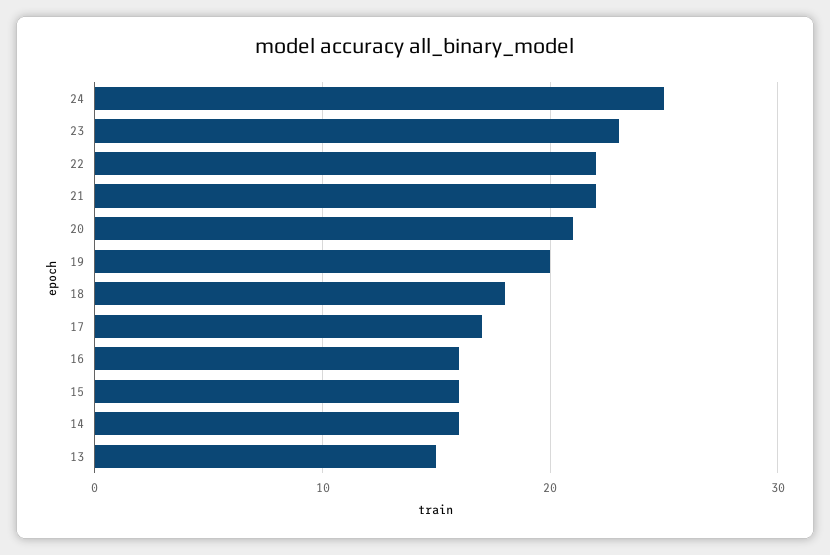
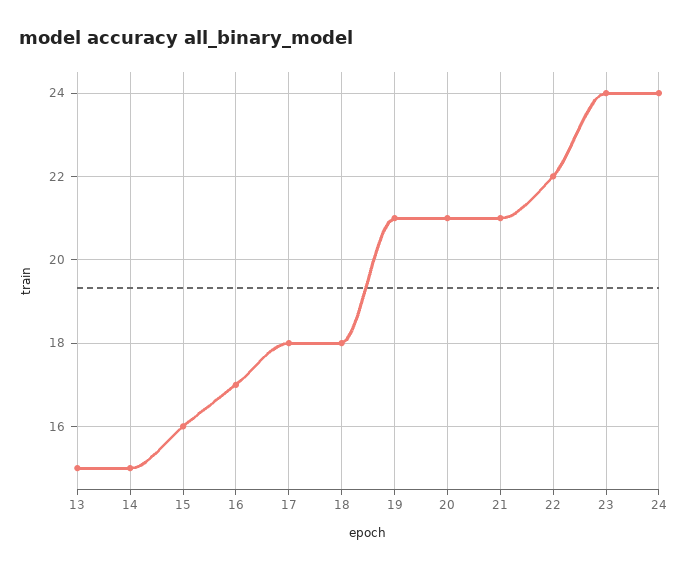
24: 25 -> 24
23: 23 -> 24
21: 22 -> 21
19: 20 -> 21
17: 17 -> 18
16: 16 -> 17
14: 16 -> 15

